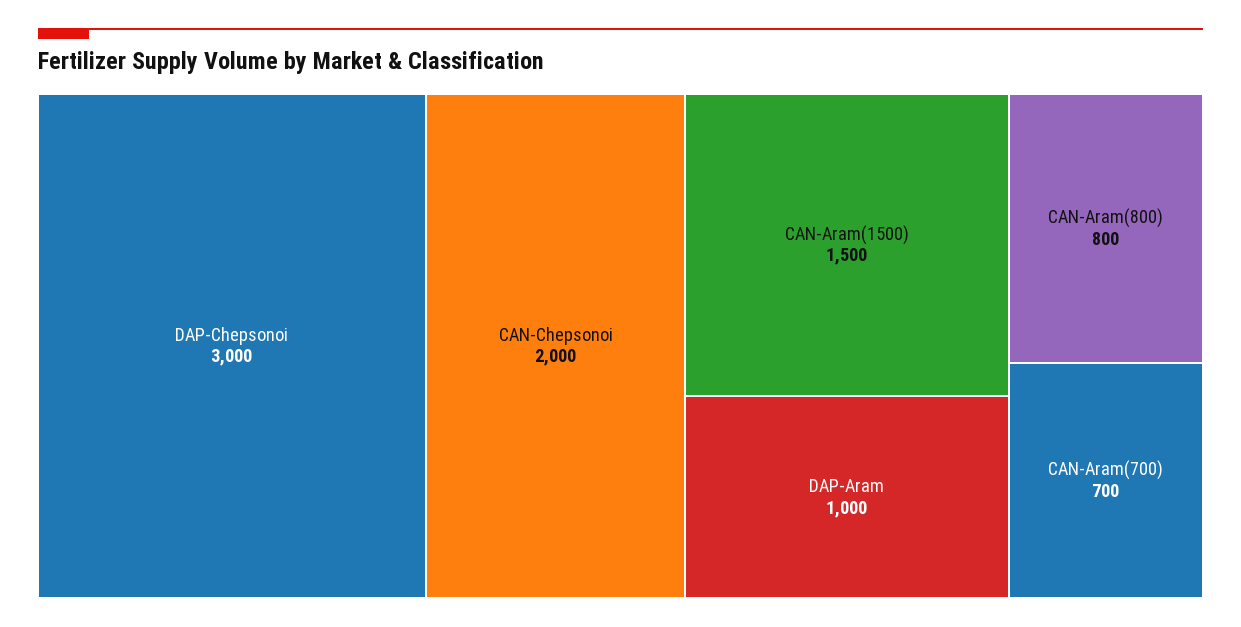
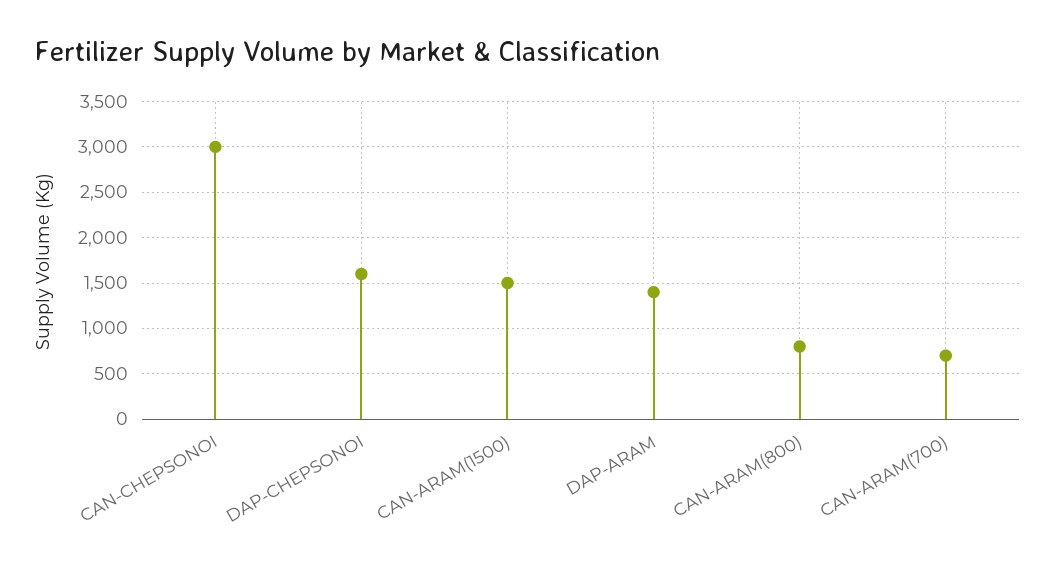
DAP-Chepsonoi: 3000 -> 1600
CAN-Chepsonoi: 2000 -> 3000
DAP-Aram: 1000 -> 1400

